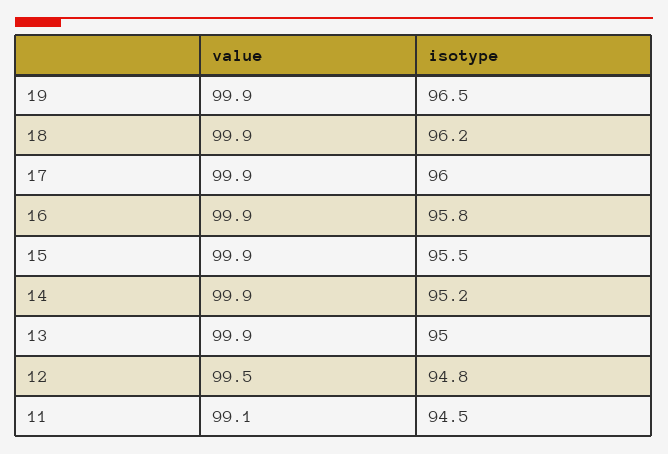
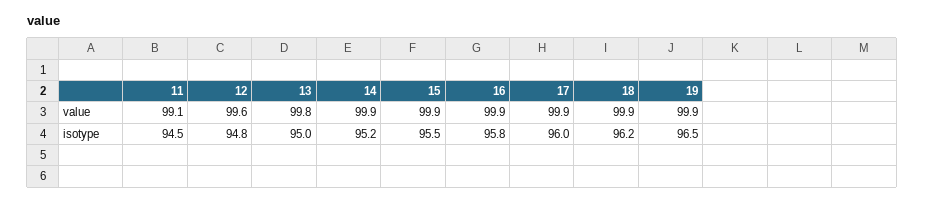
value, 13: 99.9 -> 99.8
value, 12: 99.5 -> 99.6

